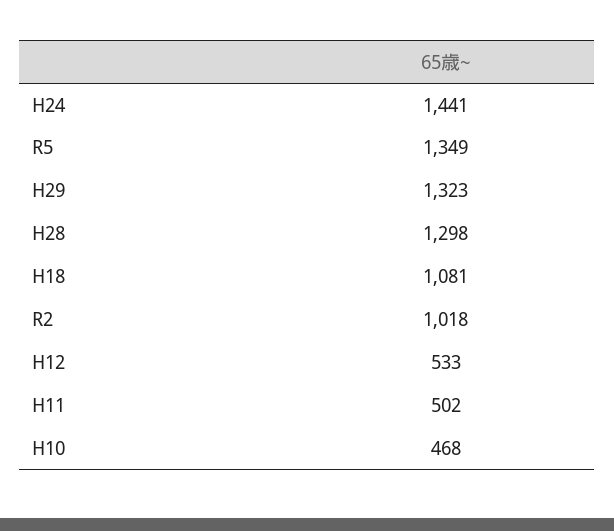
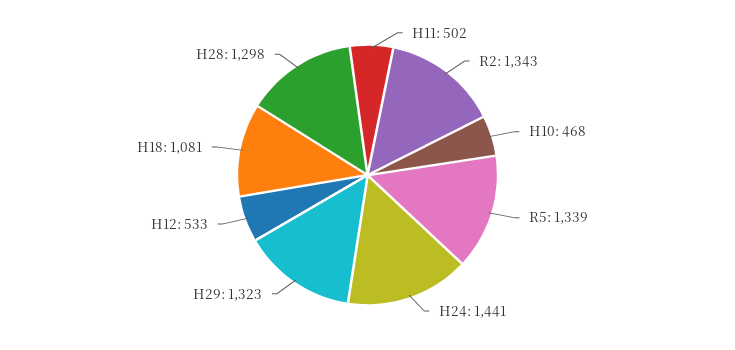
R5: 1349 -> 1339
R2: 1018 -> 1343

